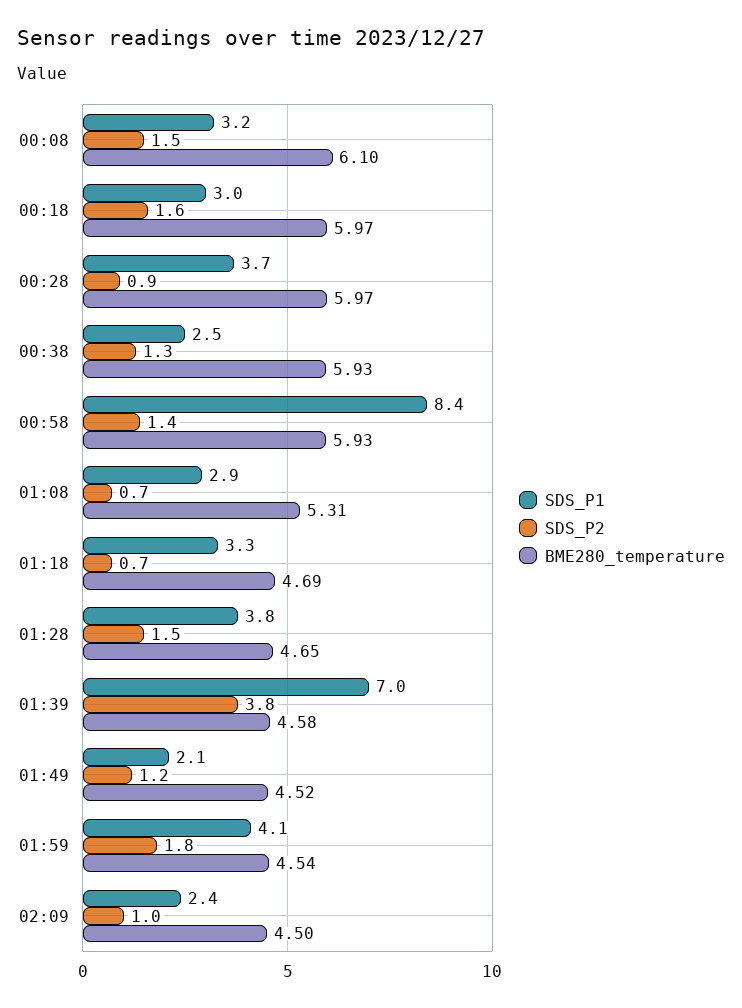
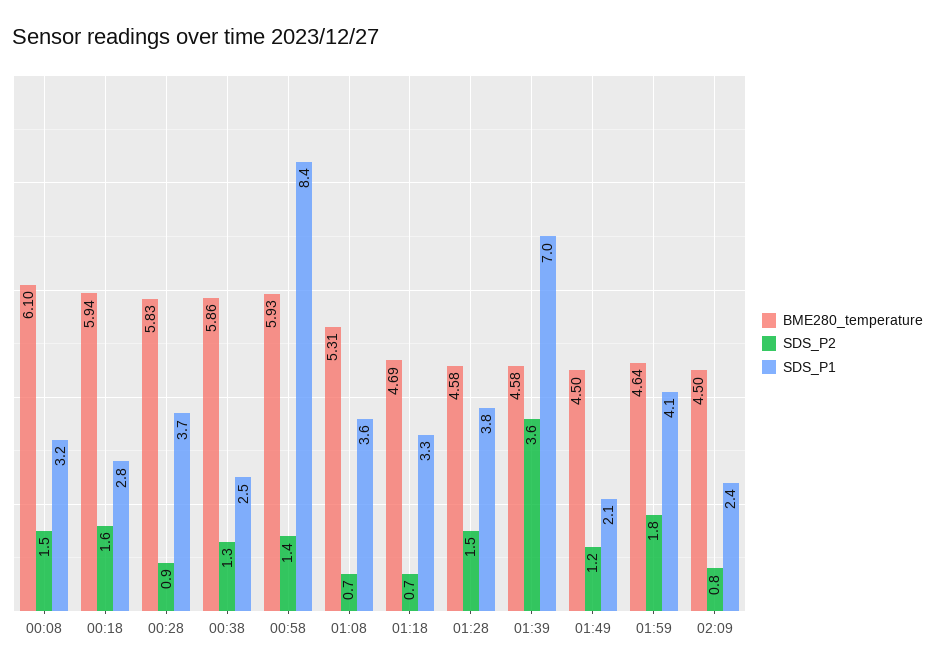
SDS_P1, 00:18: 3 -> 2.8
BME280_temperature, 00:18: 5.97 -> 5.94
BME280_temperature, 00:28: 5.97 -> 5.83
BME280_temperature, 00:38: 5.93 -> 5.86
SDS_P1, 01:08: 2.9 -> 3.6
BME280_temperature, 01:28: 4.65 -> 4.58
SDS_P2, 01:39: 3.8 -> 3.6
BME280_temperature, 01:49: 4.52 -> 4.5
BME280_temperature, 01:59: 4.54 -> 4.64
SDS_P2, 02:09: 1 -> 0.8

